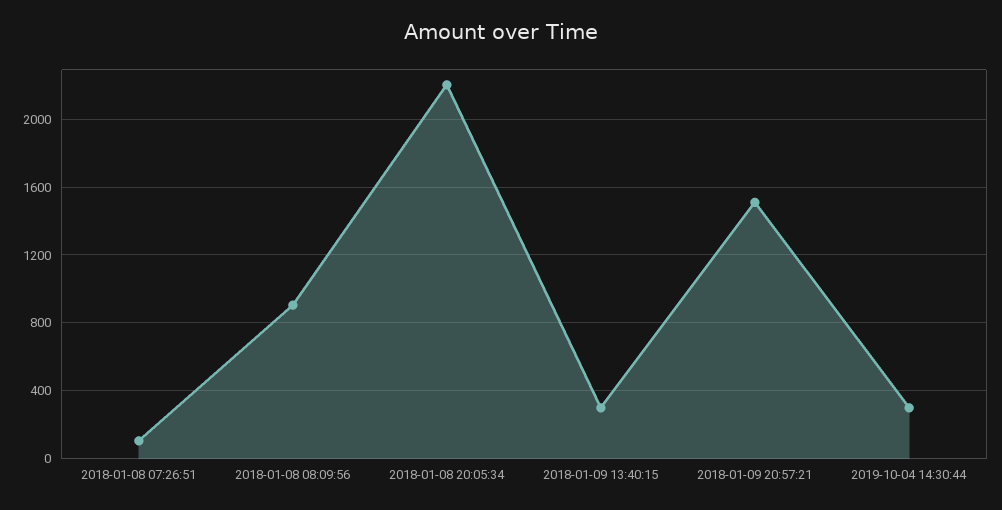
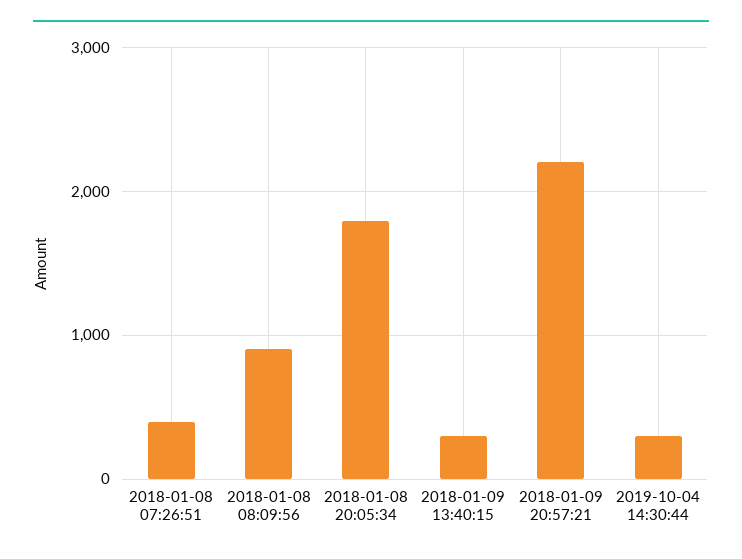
2018-01-08 07:26:51: 100 -> 400
2018-01-08 20:05:34: 2200 -> 1800
2018-01-09 20:57:21: 1500 -> 2200

